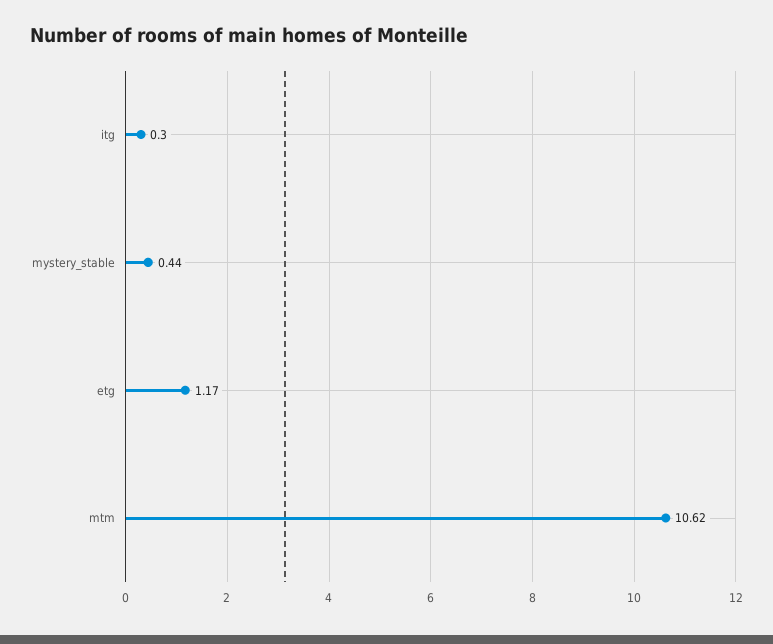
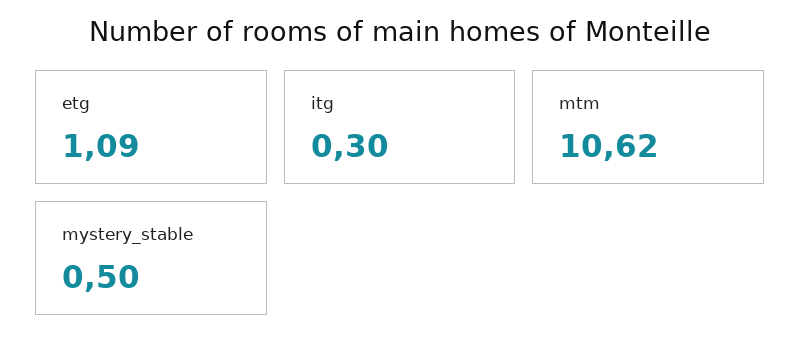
mystery_stable: 0.44 -> 0.5
etg: 1.17 -> 1.09

